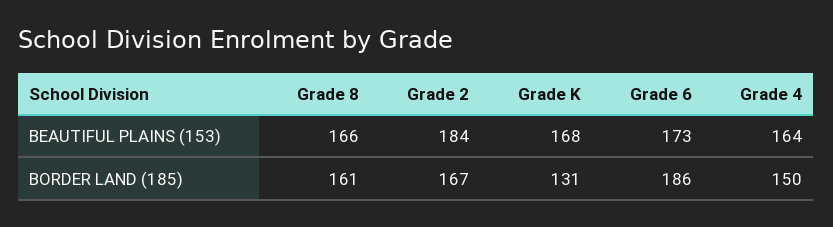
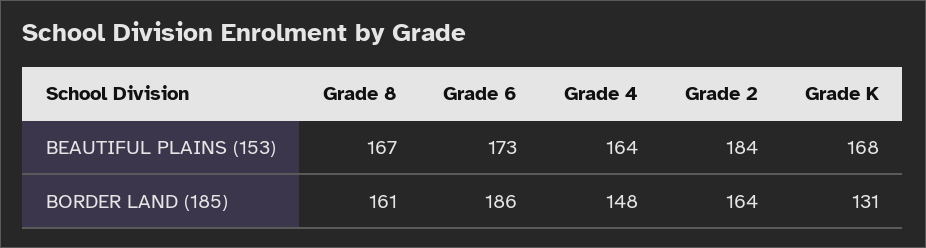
Grade 8, BEAUTIFUL PLAINS (153): 166 -> 167
Grade 2, BORDER LAND (185): 167 -> 164
Grade 4, BORDER LAND (185): 150 -> 148

